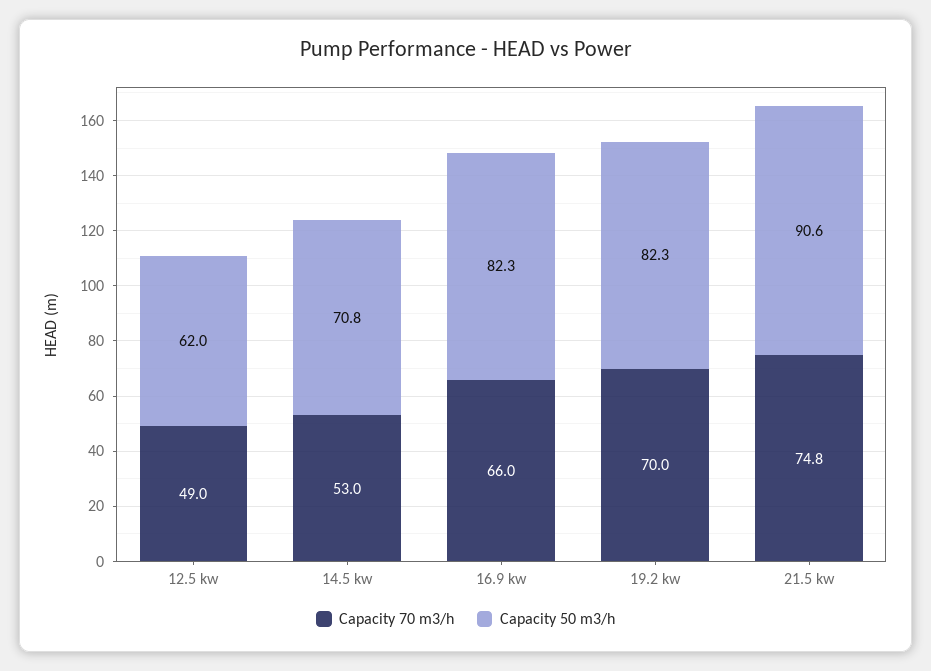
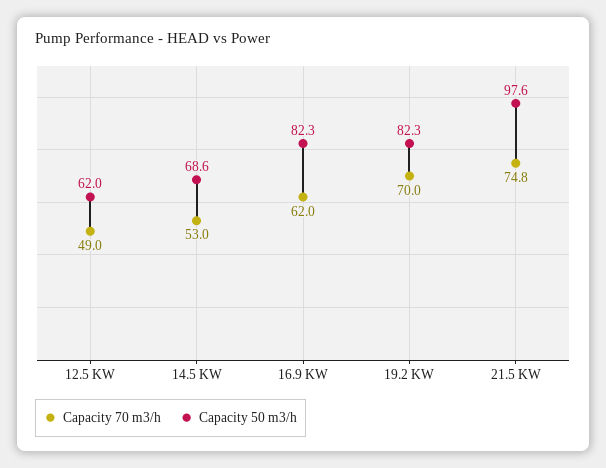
Capacity 50 m3/h, 14.5 kw: 70.8 -> 68.6
Capacity 70 m3/h, 16.9 kw: 66 -> 62
Capacity 50 m3/h, 21.5 kw: 90.6 -> 97.6

